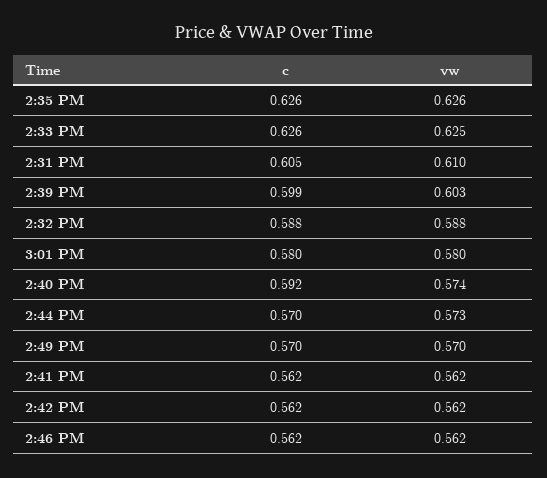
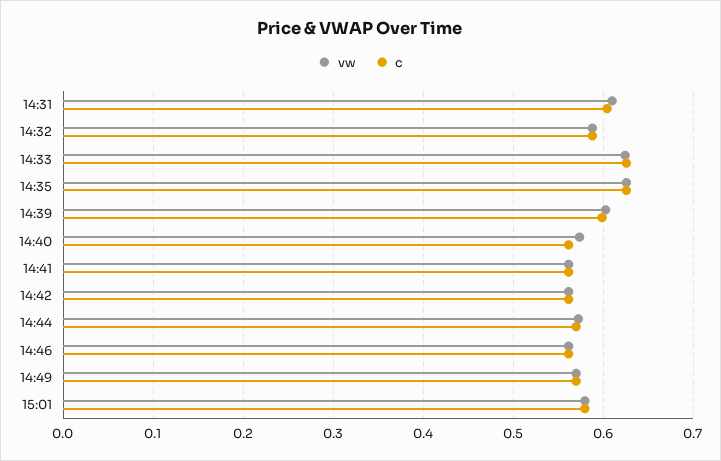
c, 2:40 PM: 0.592 -> 0.56

